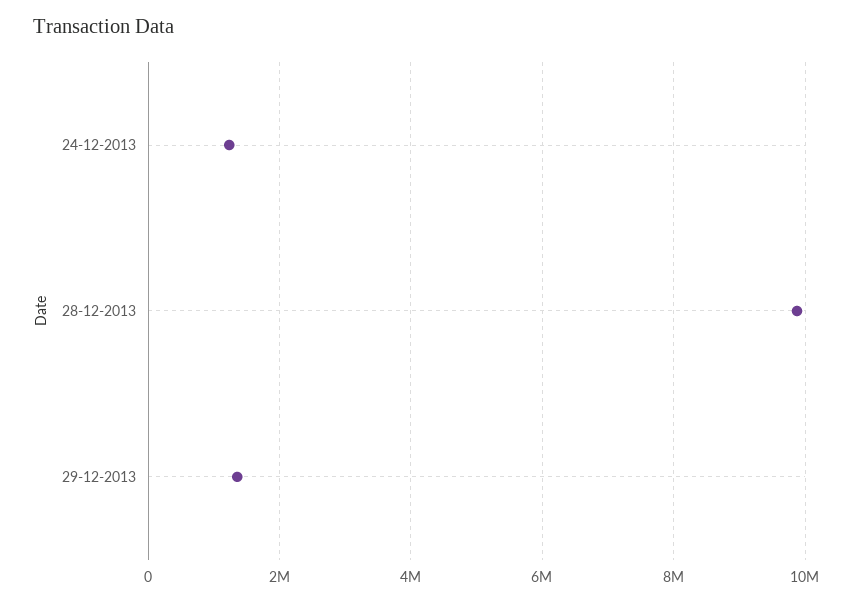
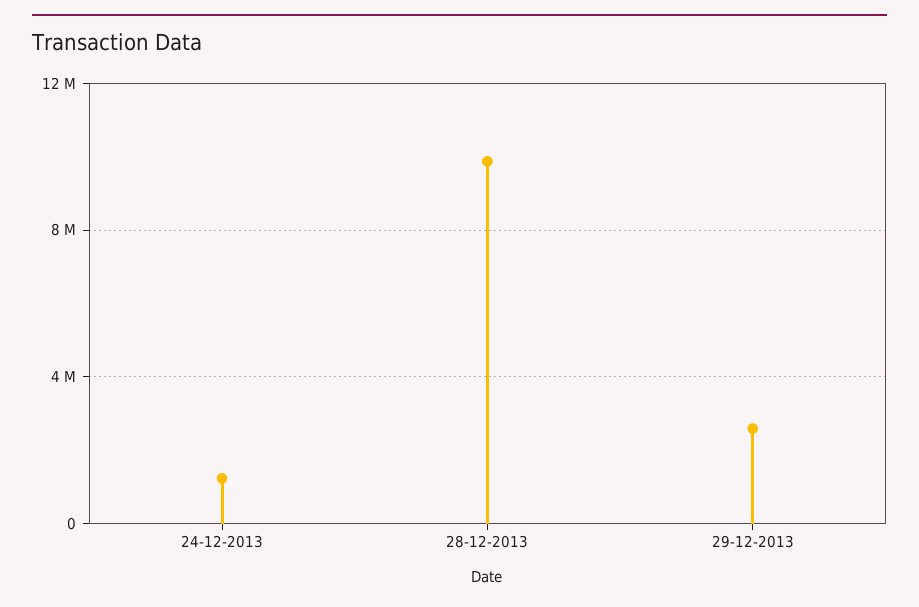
29-12-2013: 1400000 -> 2500000

